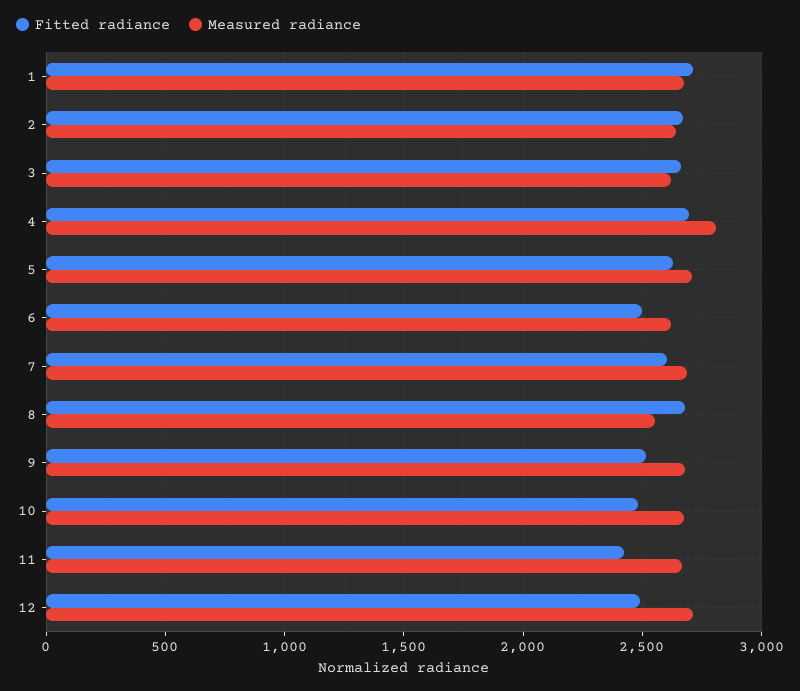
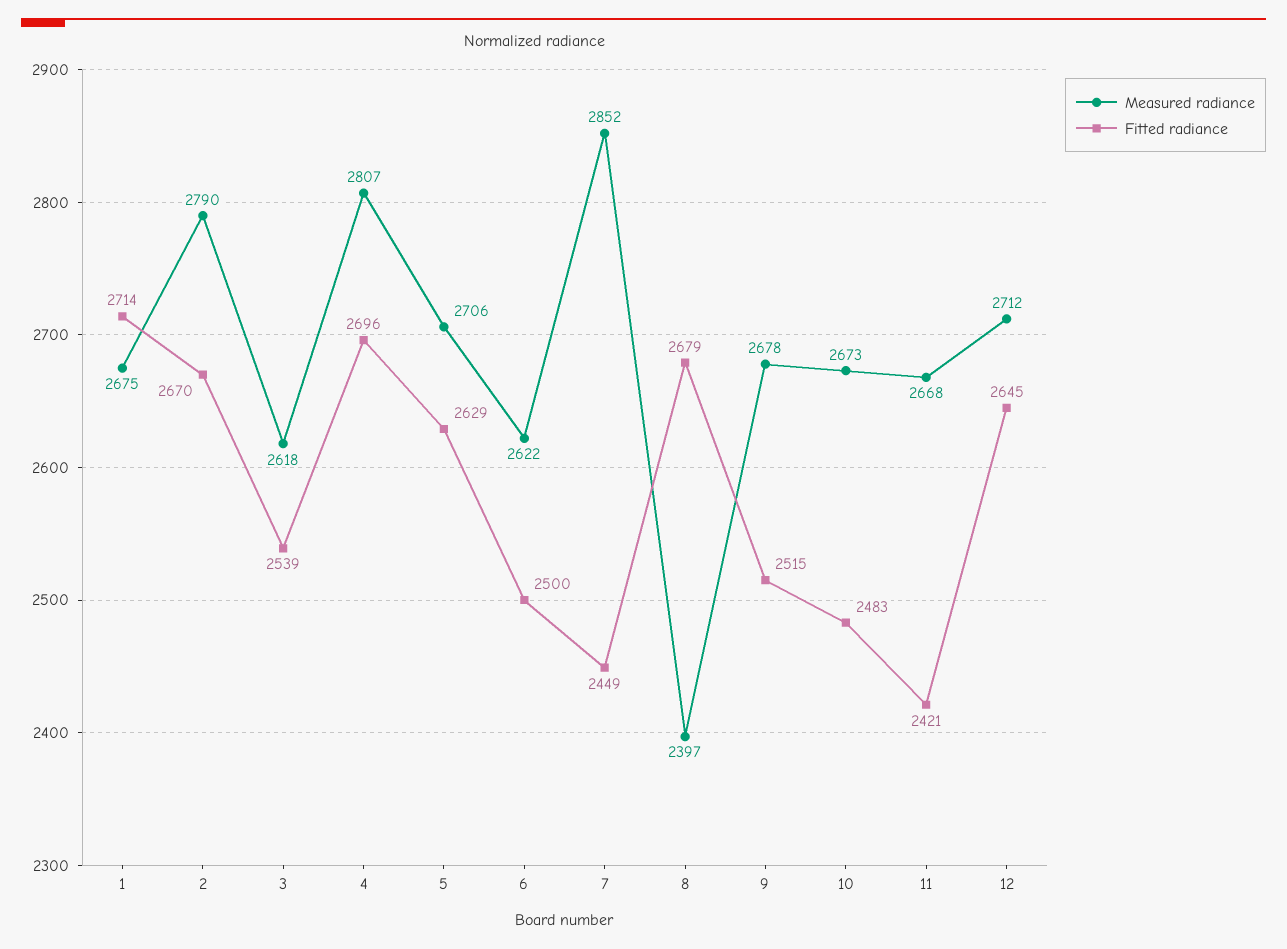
Measured radiance, 2: 2650 -> 2790
Fitted radiance, 3: 2650 -> 2539
Fitted radiance, 7: 2600 -> 2449
Measured radiance, 7: 2700 -> 2852
Measured radiance, 8: 2550 -> 2397
Fitted radiance, 12: 2500 -> 2645

